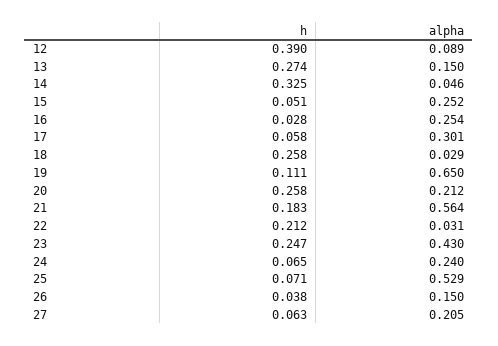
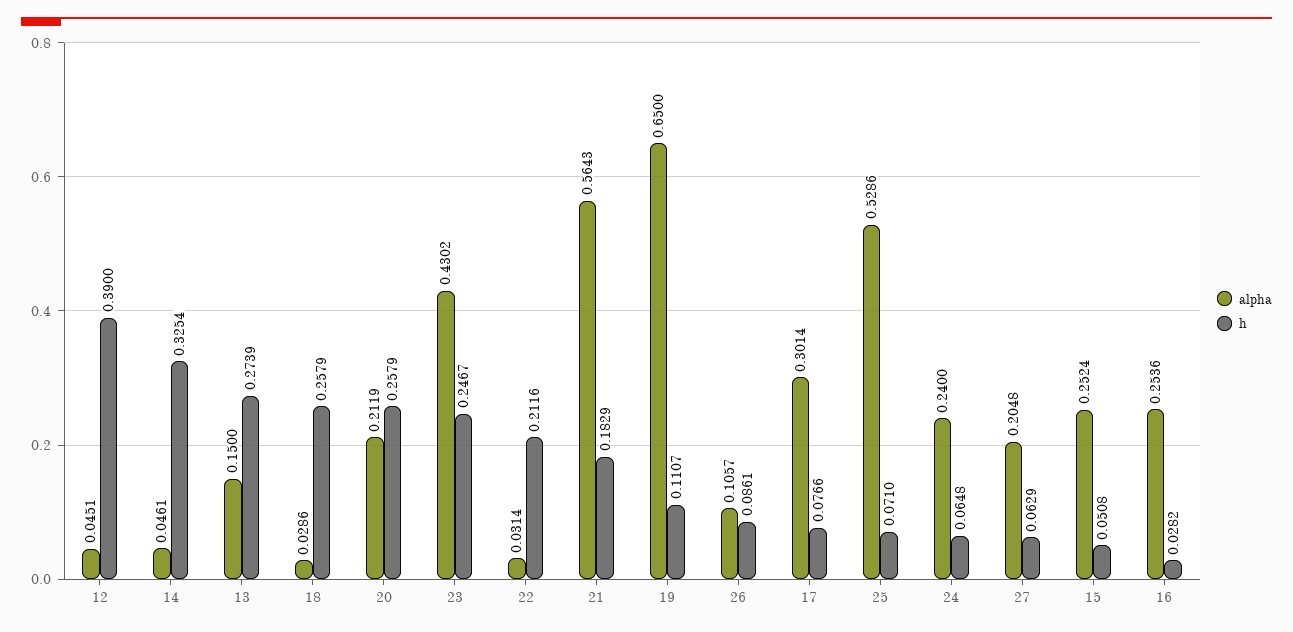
alpha, 12: 0.089 -> 0.0451
h, 17: 0.058 -> 0.0766
h, 26: 0.038 -> 0.0861
alpha, 26: 0.15 -> 0.1057

